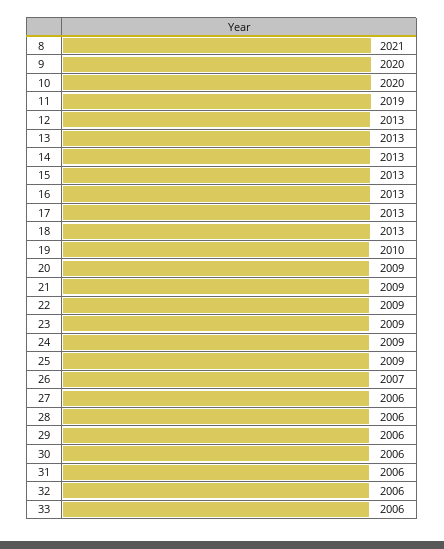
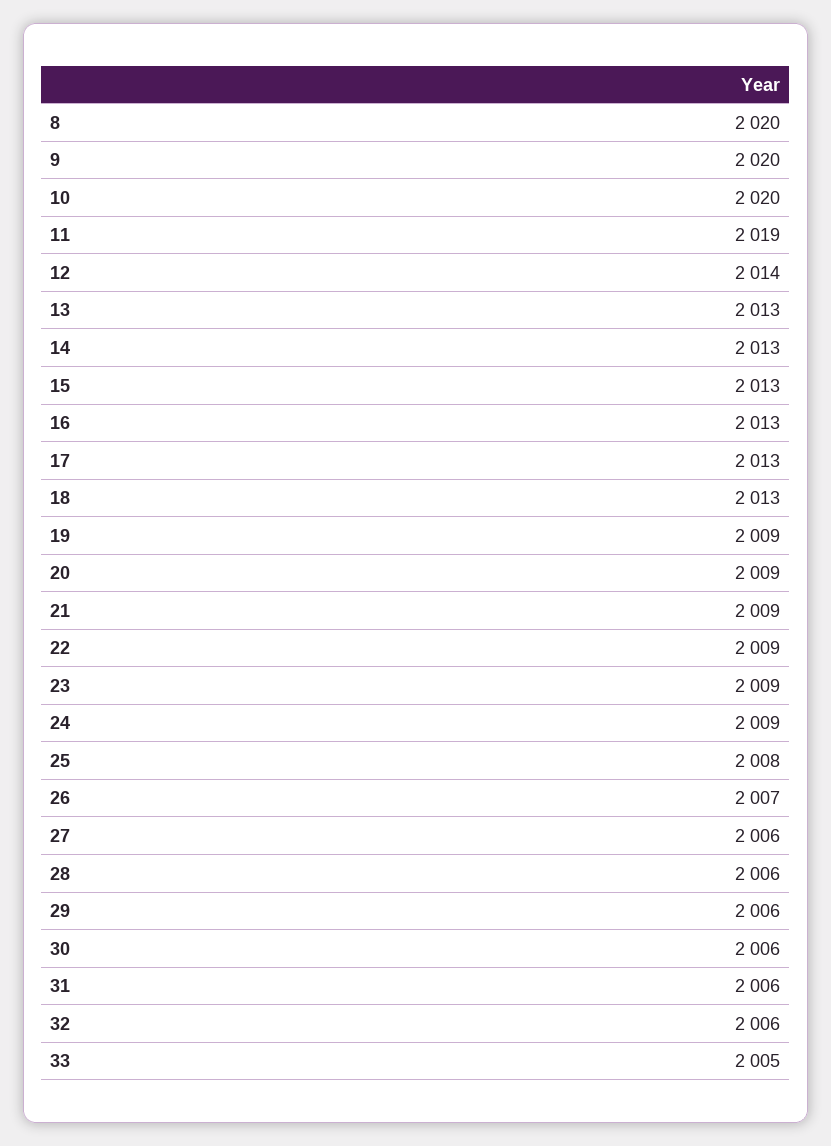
8: 2021 -> 2020
12: 2013 -> 2014
19: 2010 -> 2009
25: 2009 -> 2008
33: 2006 -> 2005

